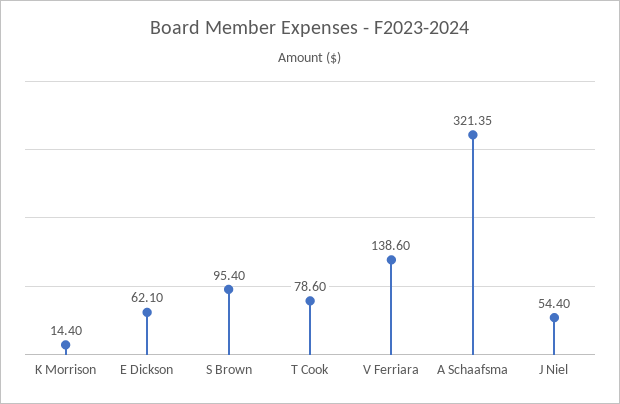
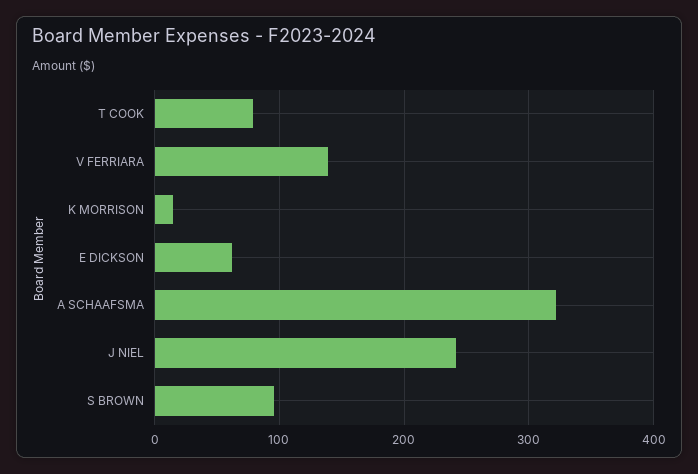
J Niel: 54.4 -> 240

